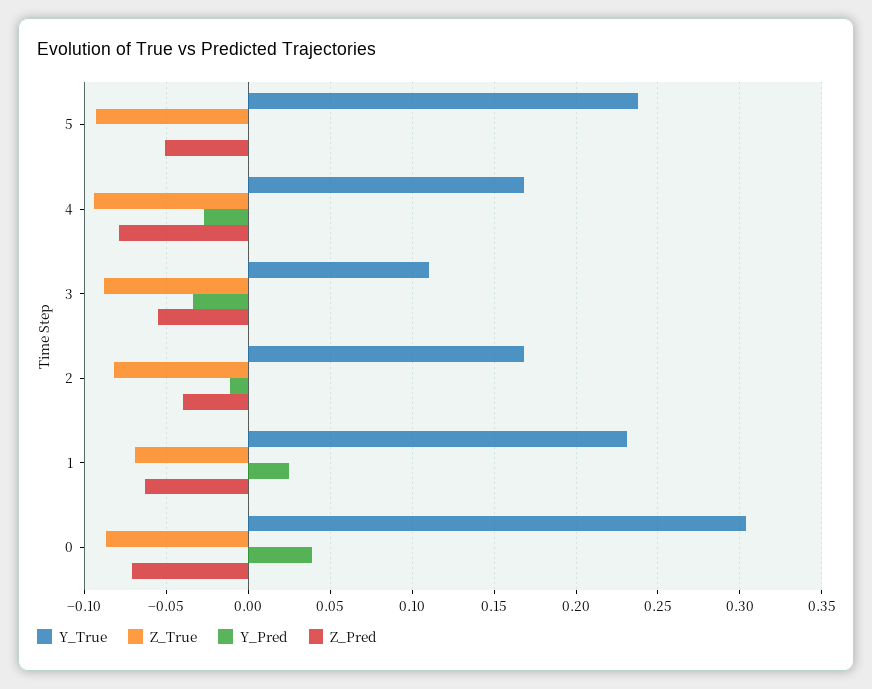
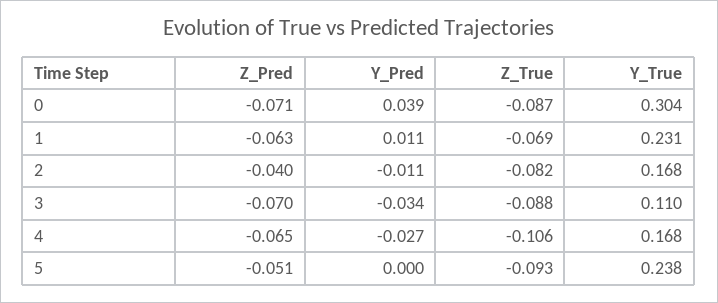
Z_True, 4: -0.095 -> -0.106
Z_Pred, 4: -0.08 -> -0.065
Z_Pred, 3: -0.055 -> -0.07
Y_Pred, 1: 0.025 -> 0.011

